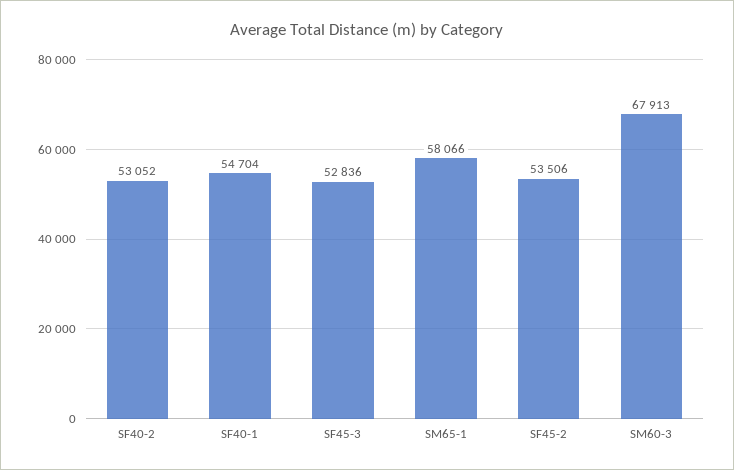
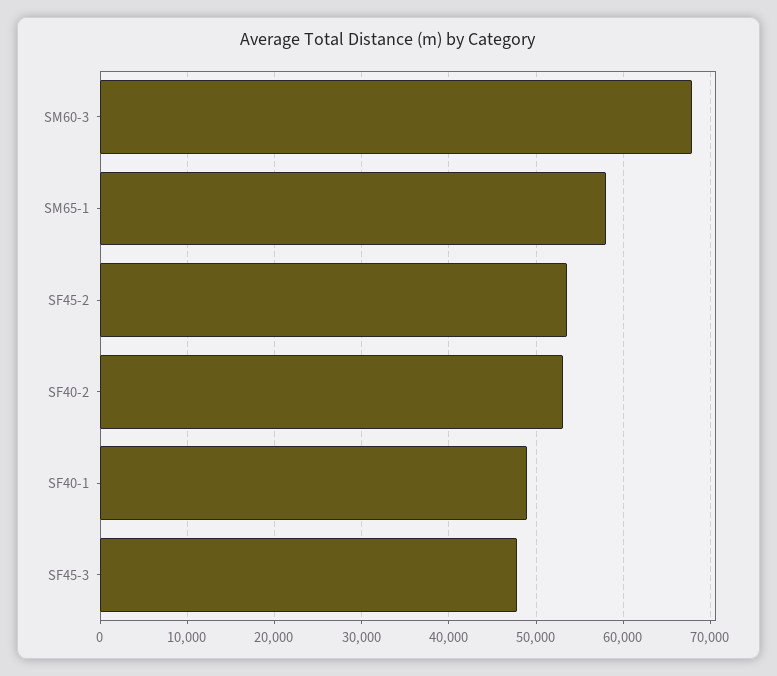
SF40-1: 54704 -> 49000
SF45-3: 52836 -> 48000

